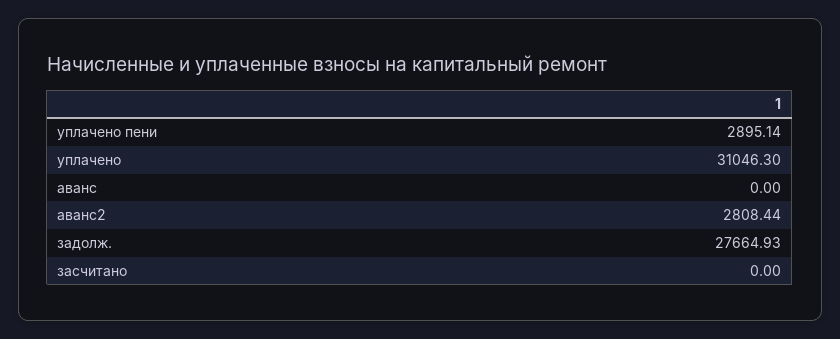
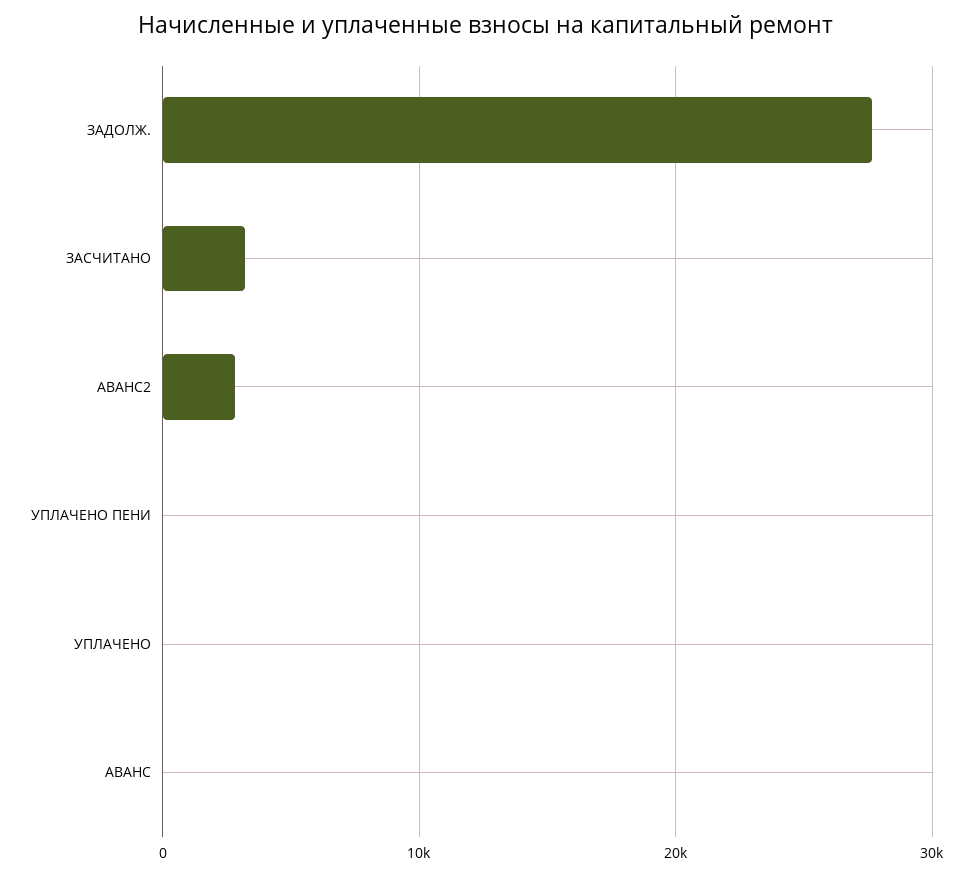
уплачено пени: 2895.14 -> 0
уплачено: 31046.3 -> 0
засчитано: 0 -> 3000

